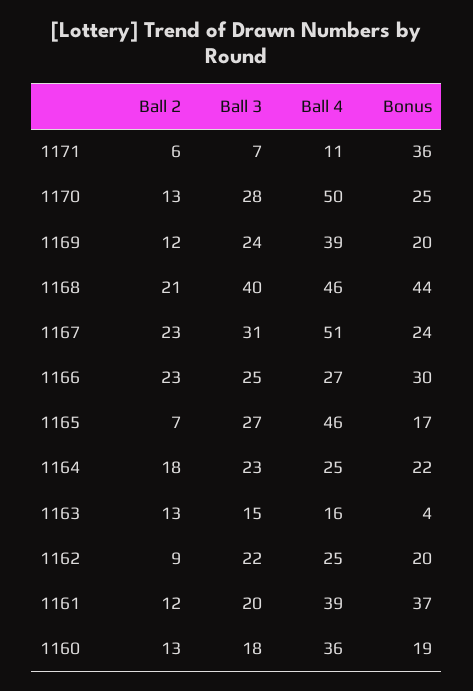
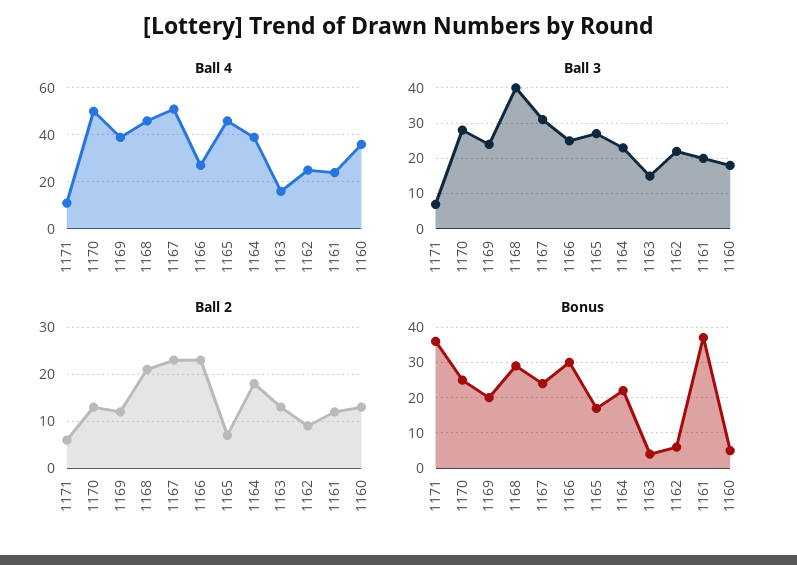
Bonus, 1168: 44 -> 30
Ball 4, 1164: 25 -> 40
Bonus, 1162: 20 -> 5
Ball 4, 1161: 39 -> 25
Bonus, 1160: 19 -> 5

